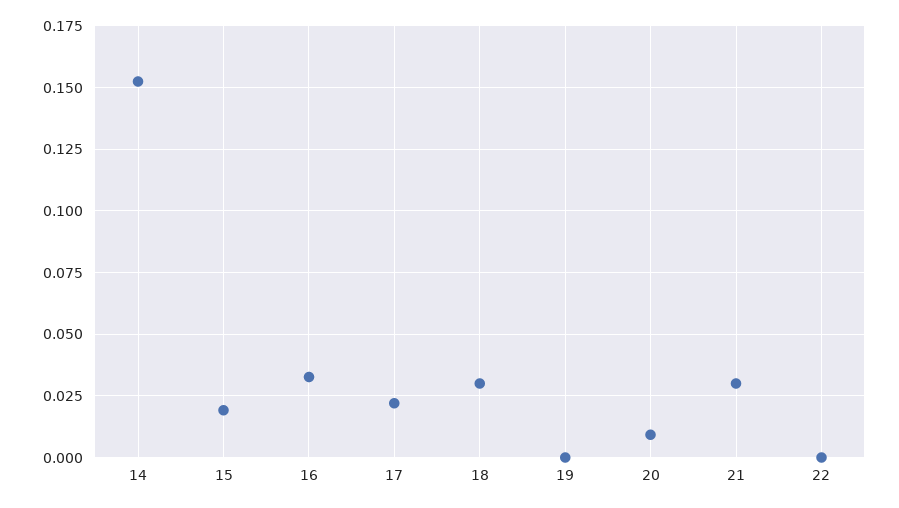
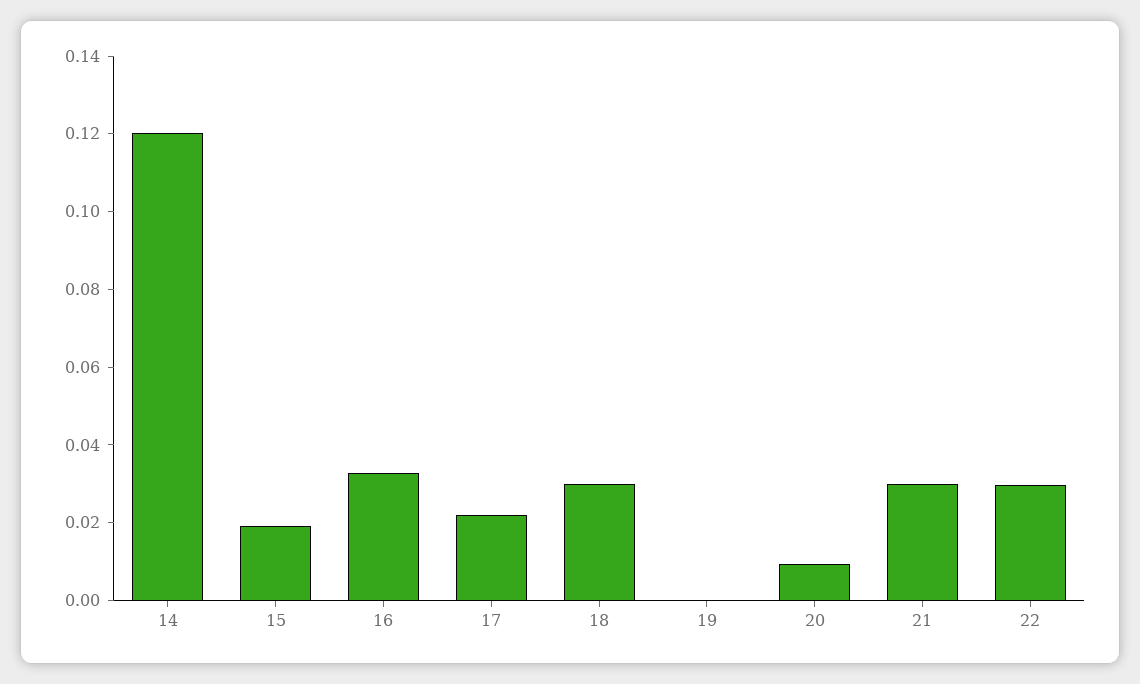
14: 0.1525 -> 0.12
22: 0 -> 0.03

